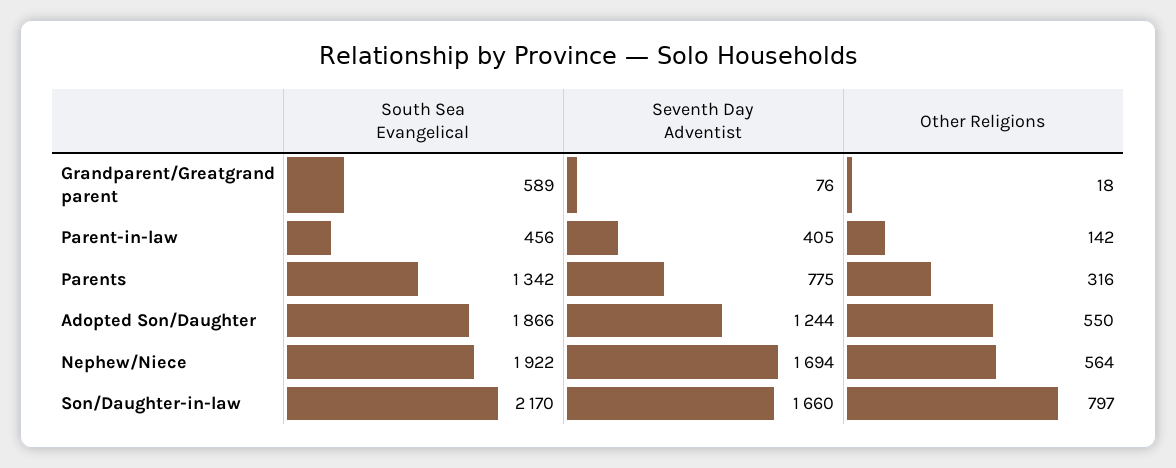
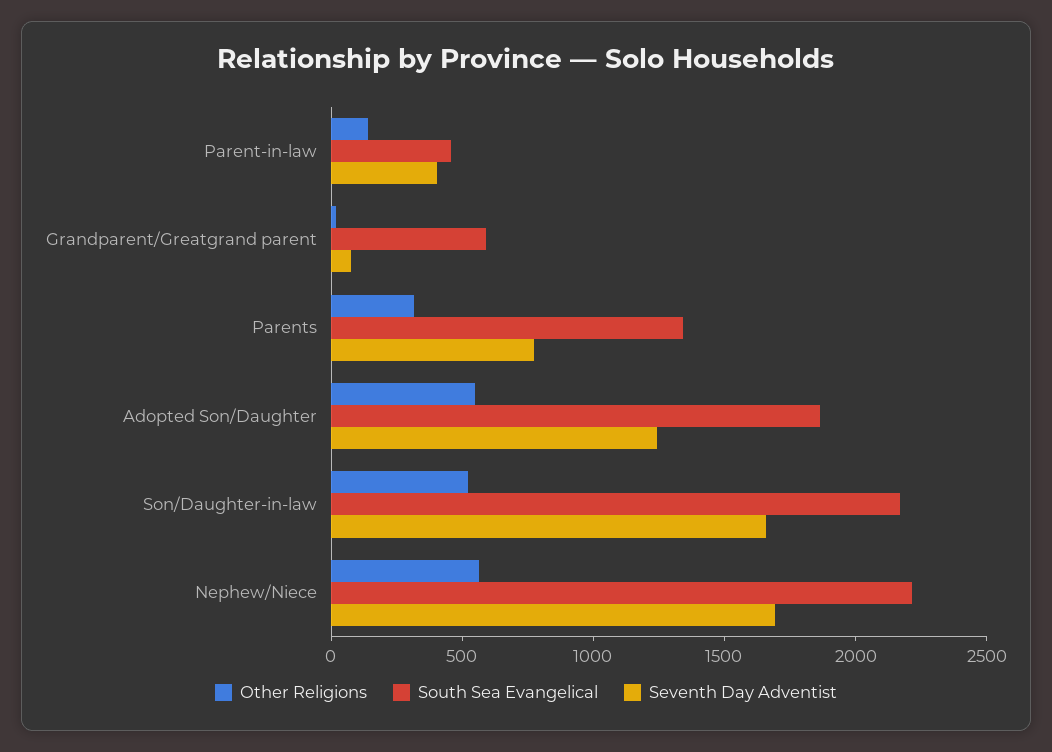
South Sea Evangelical, Nephew/Niece: 1922 -> 2200
Other Religions, Son/Daughter-in-law: 797 -> 500

